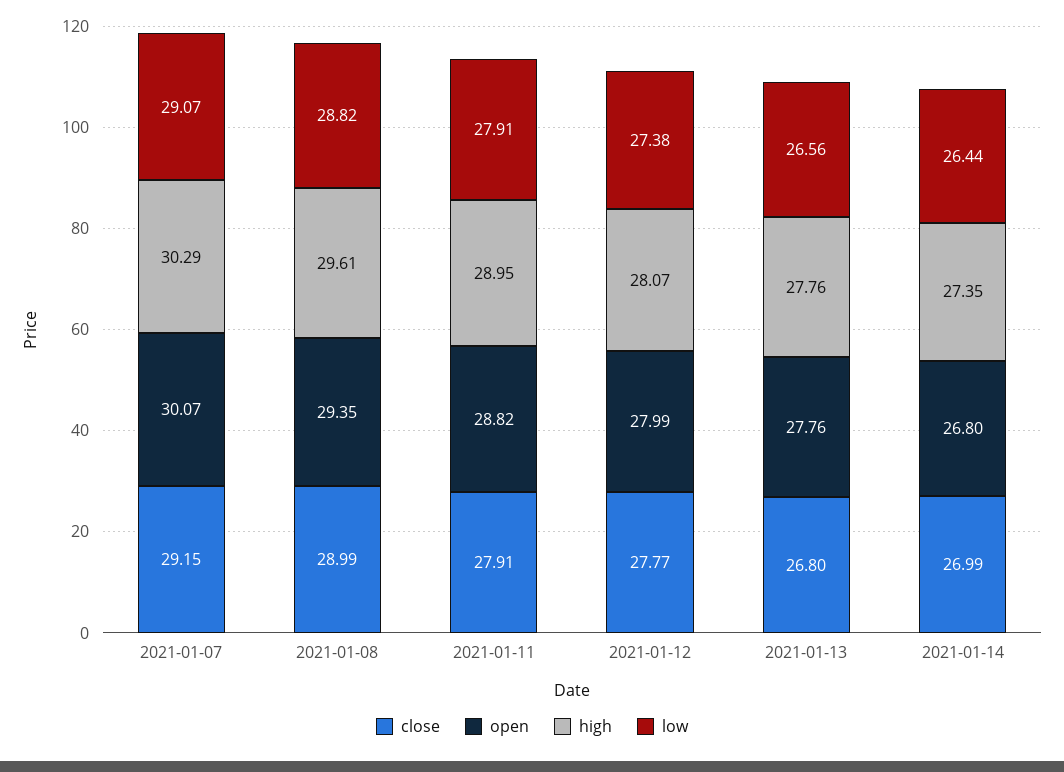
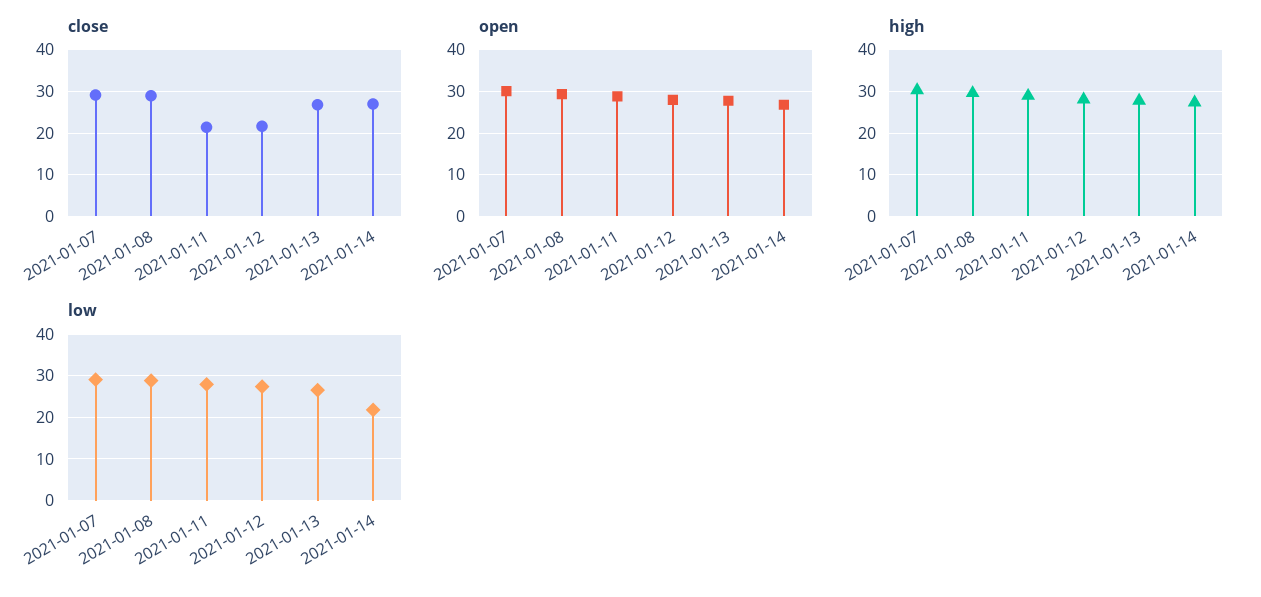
close, 2021-01-11: 27.91 -> 22
close, 2021-01-12: 27.77 -> 22
low, 2021-01-14: 26.44 -> 22

